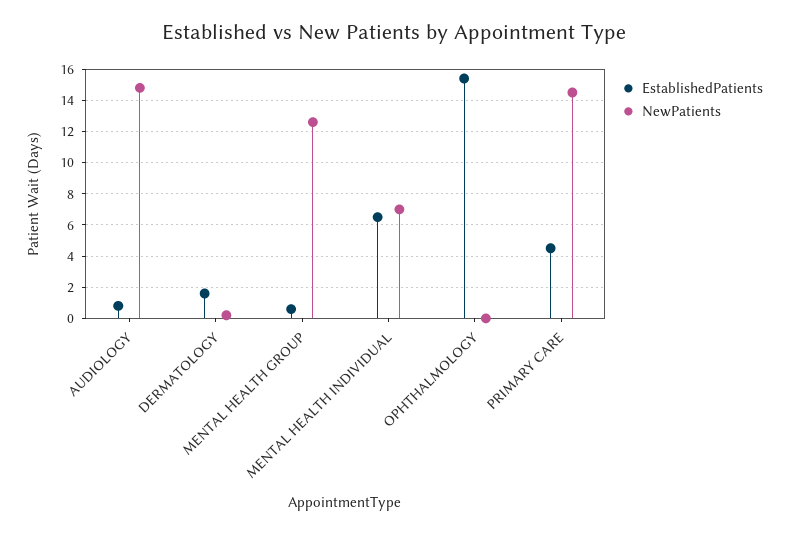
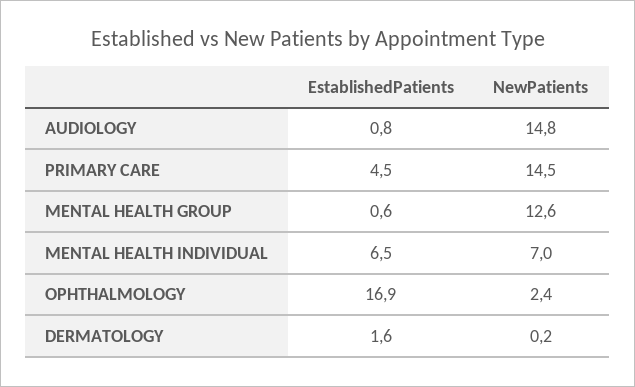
EstablishedPatients, OPHTHALMOLOGY: 15.5 -> 16.9
NewPatients, OPHTHALMOLOGY: 0 -> 2.4

